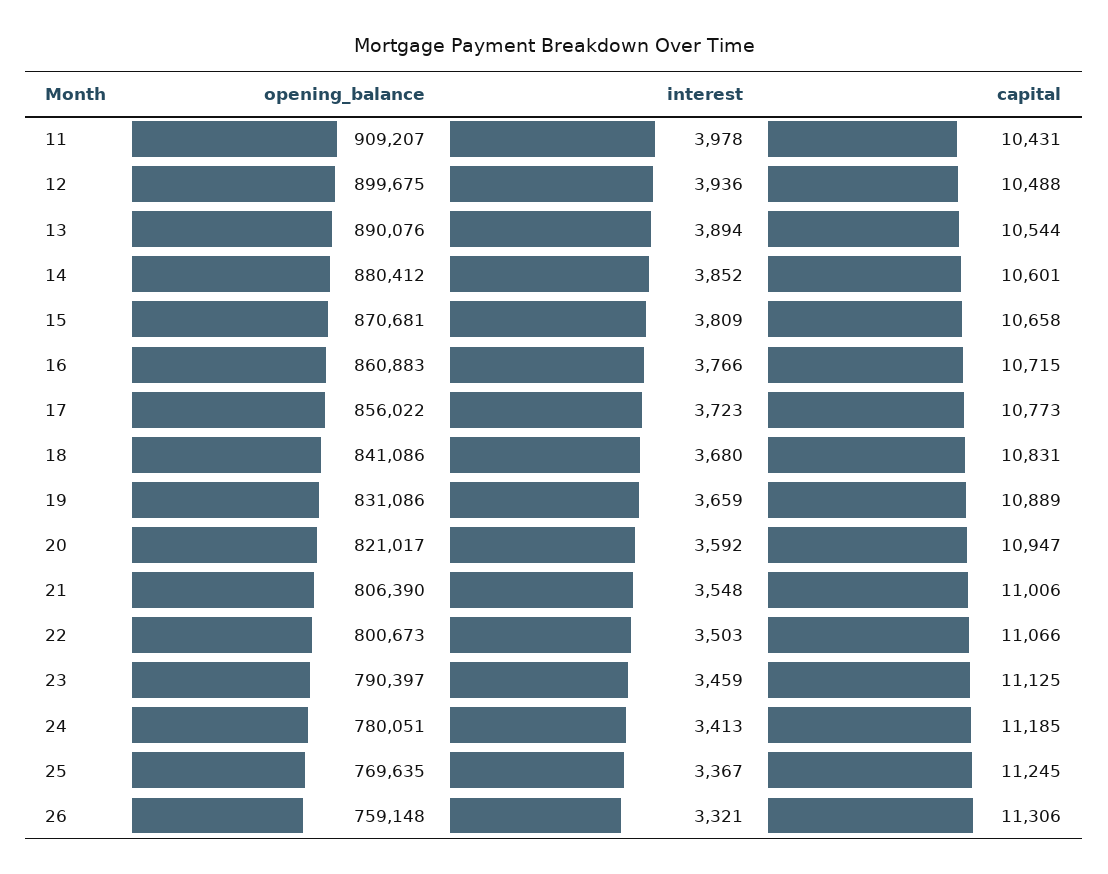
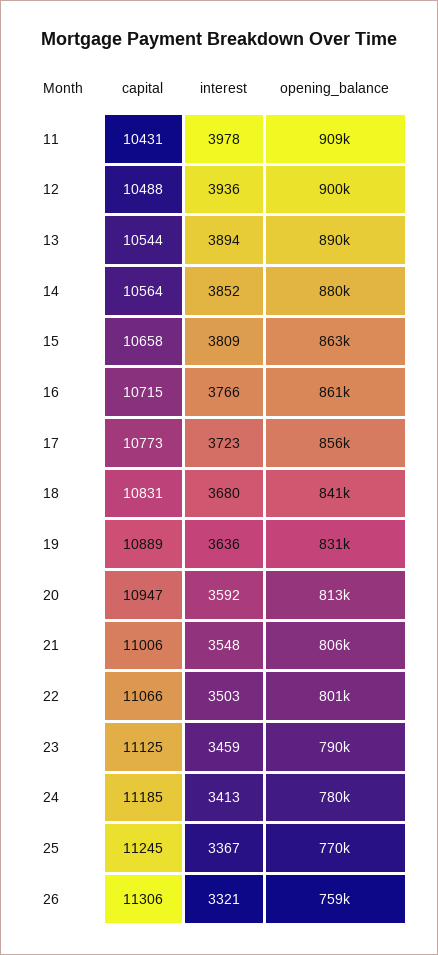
capital, 14: 10601 -> 10564
opening_balance, 15: 870681 -> 863000
interest, 19: 3659 -> 3636
opening_balance, 20: 821017 -> 813000

